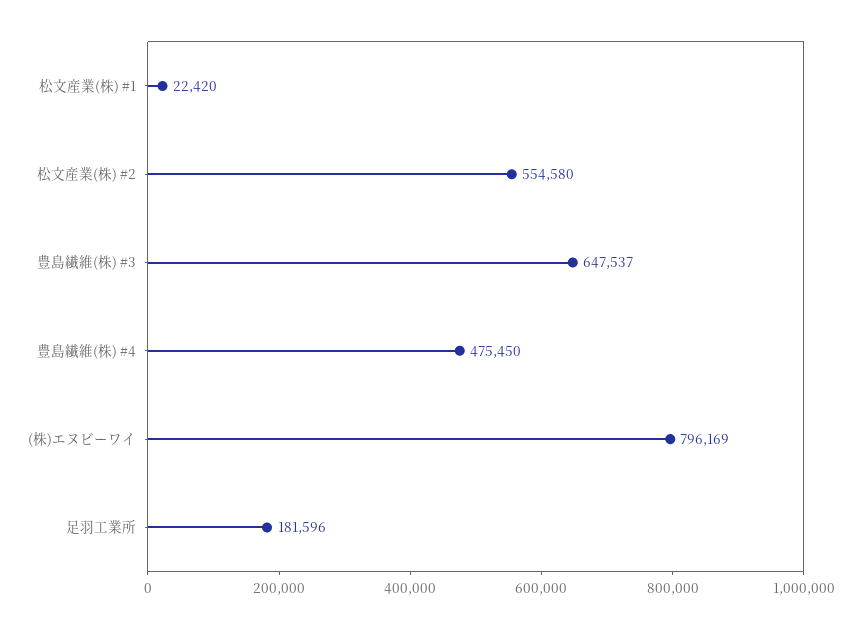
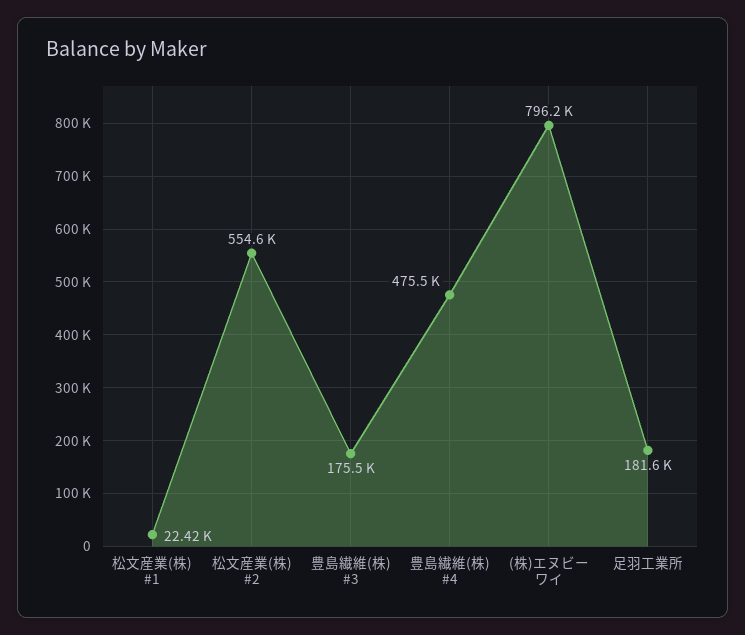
豊島繊維(株) #3: 647537 -> 175500

